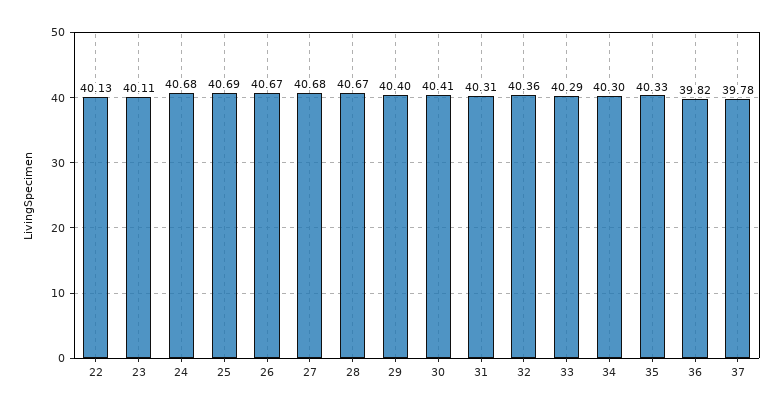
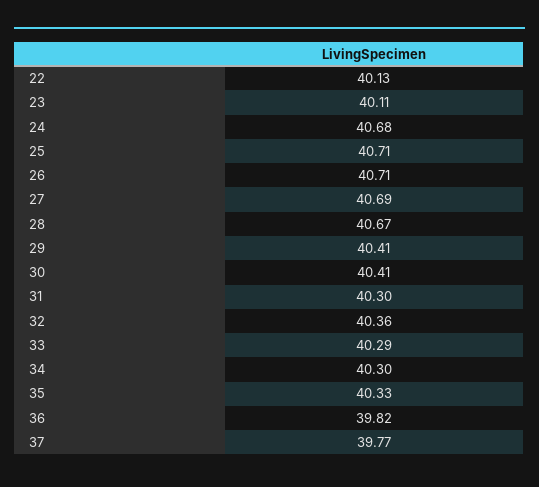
25: 40.69 -> 40.71
26: 40.67 -> 40.71
27: 40.68 -> 40.69
29: 40.4 -> 40.41
31: 40.31 -> 40.3
37: 39.78 -> 39.77

